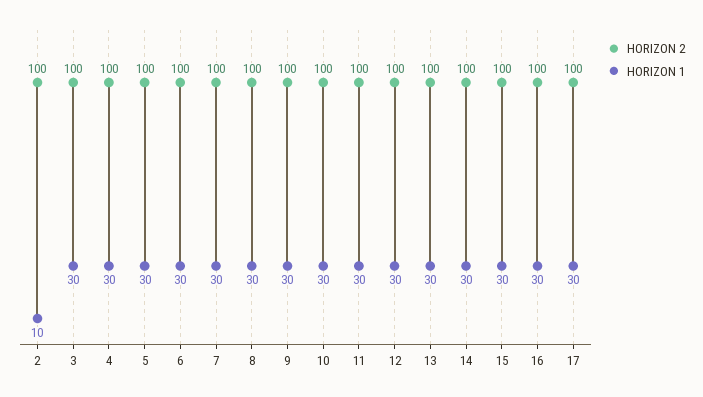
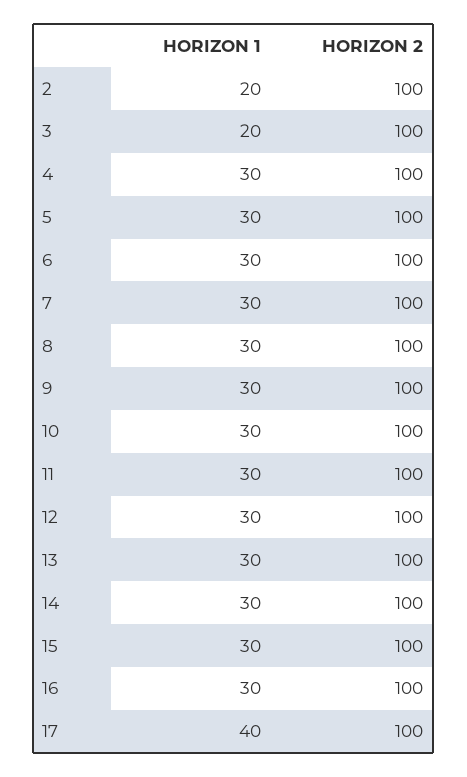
HORIZON 1, 2: 10 -> 20
HORIZON 1, 3: 30 -> 20
HORIZON 1, 17: 30 -> 40

